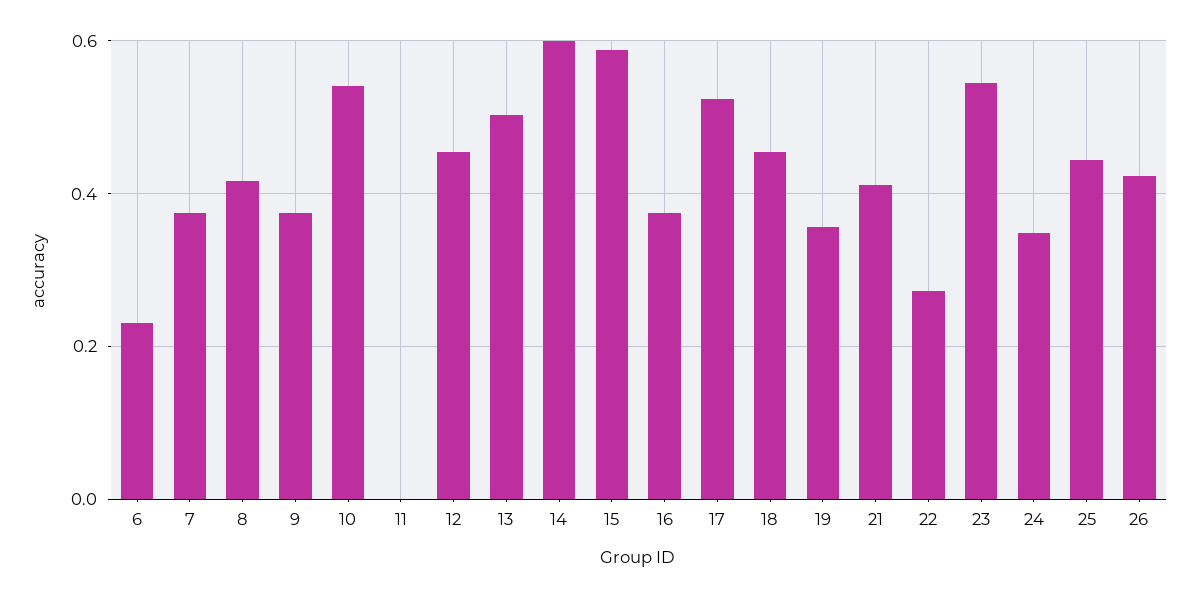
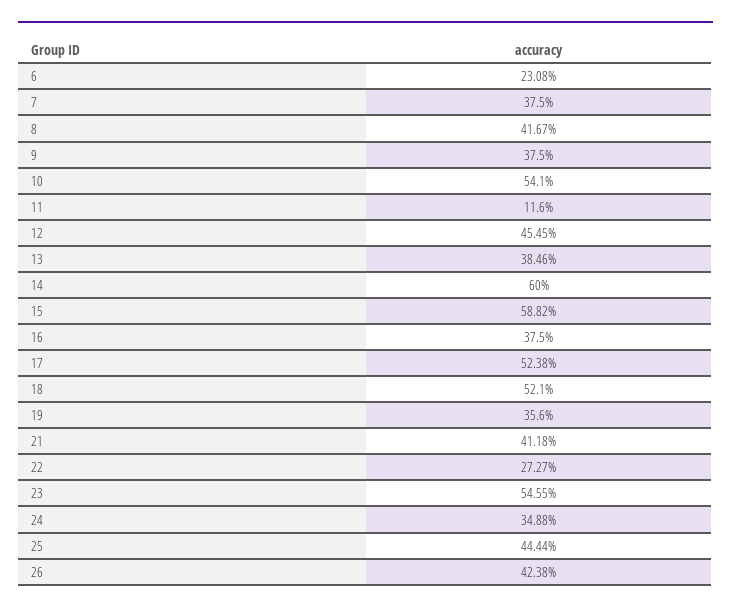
11: 0 -> 0.116
13: 0.5 -> 0.3846
18: 0.46 -> 0.521

